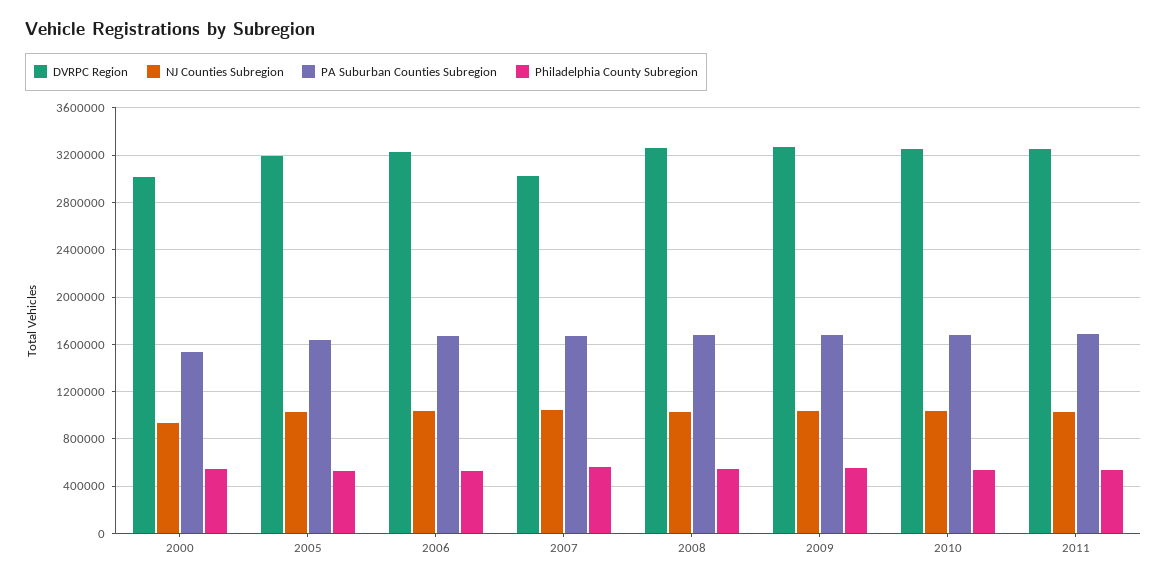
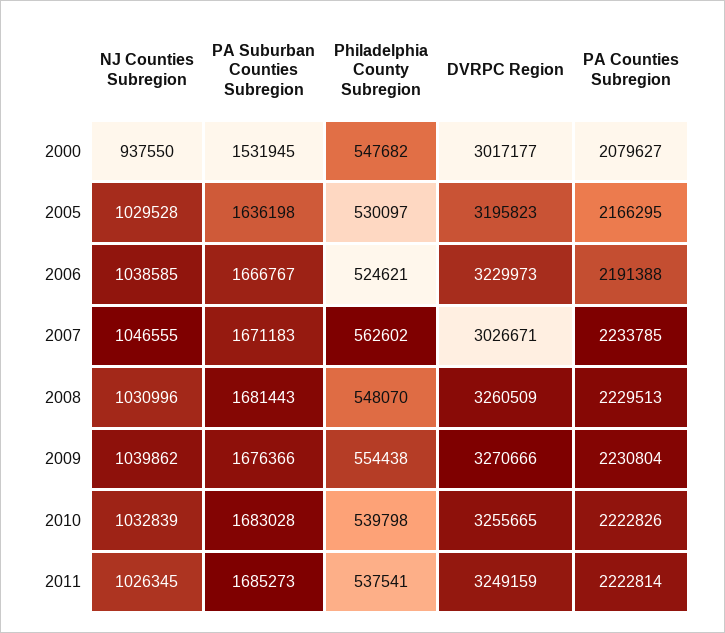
PA Counties Subregion, 2000: none -> 2079627
PA Counties Subregion, 2005: none -> 2166295
PA Counties Subregion, 2006: none -> 2191388
PA Counties Subregion, 2007: none -> 2233785
PA Counties Subregion, 2008: none -> 2229513
PA Counties Subregion, 2009: none -> 2230804
PA Counties Subregion, 2010: none -> 2222826
PA Counties Subregion, 2011: none -> 2222814

